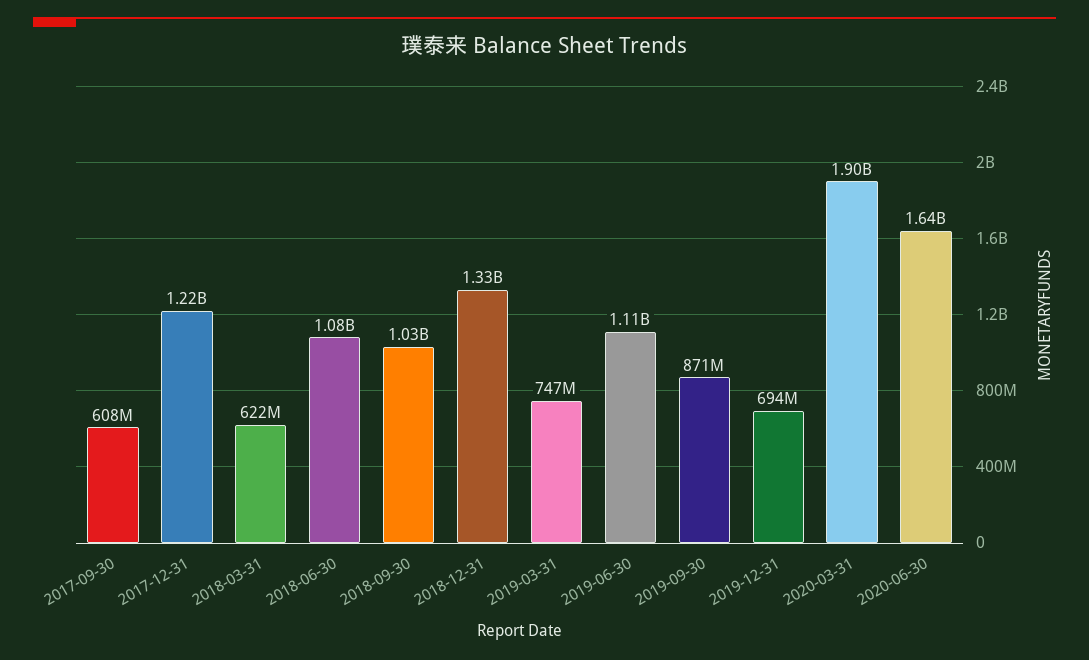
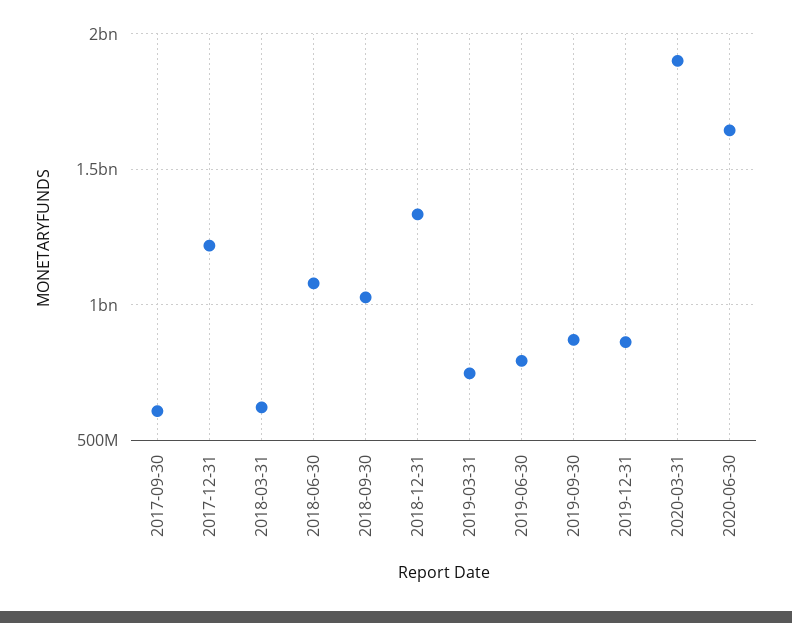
2019-06-30: 1110000000 -> 800000000
2019-12-31: 694000000 -> 850000000

